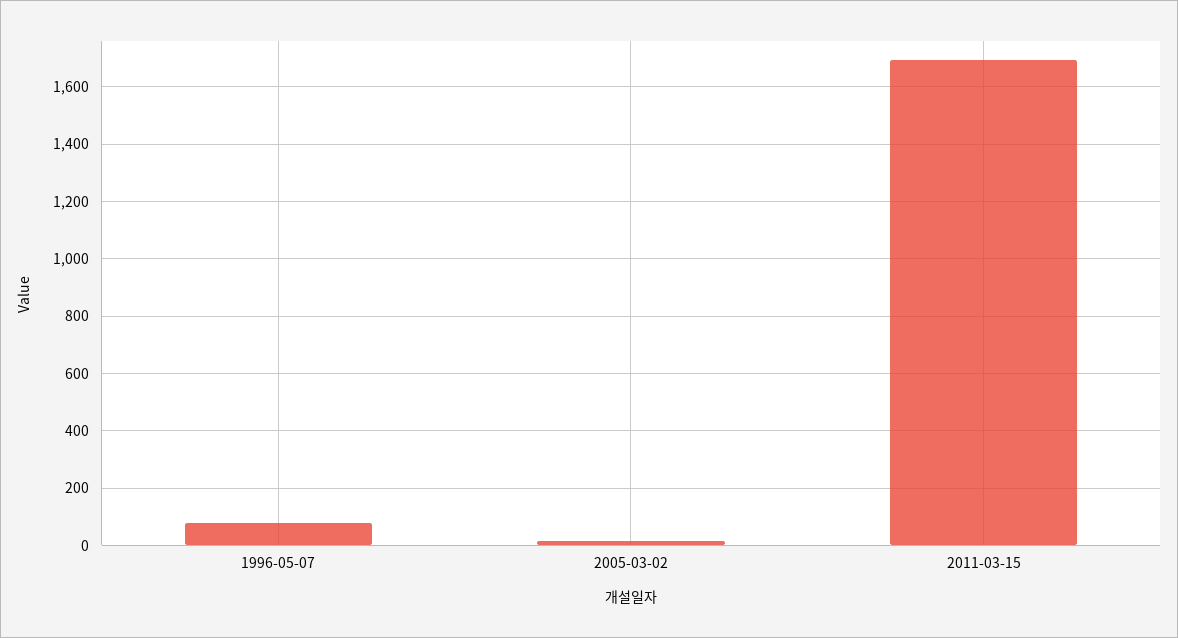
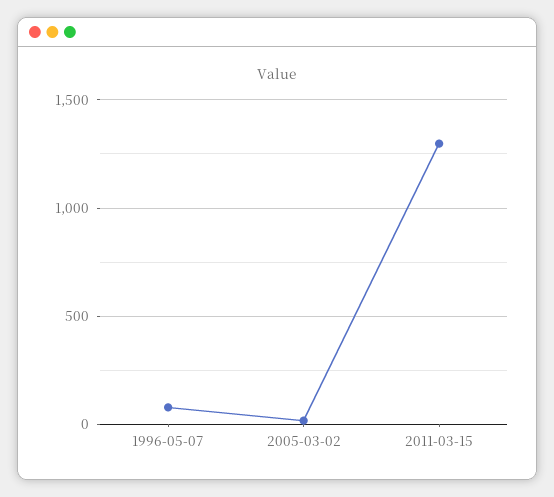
2011-03-15: 1700 -> 1300

